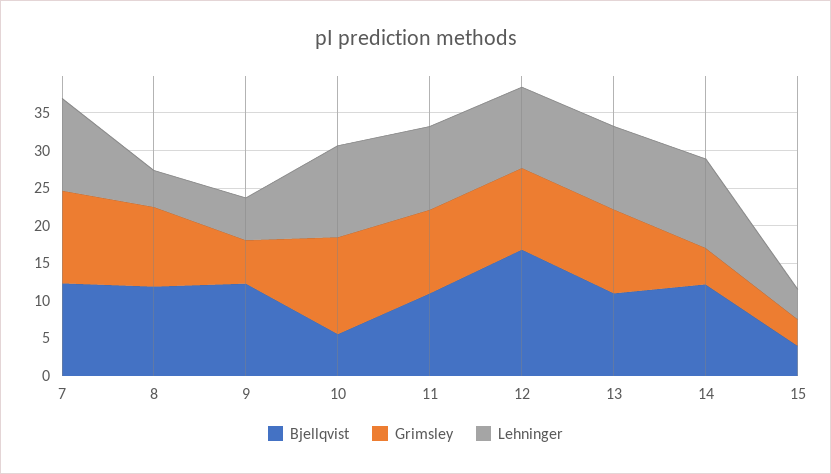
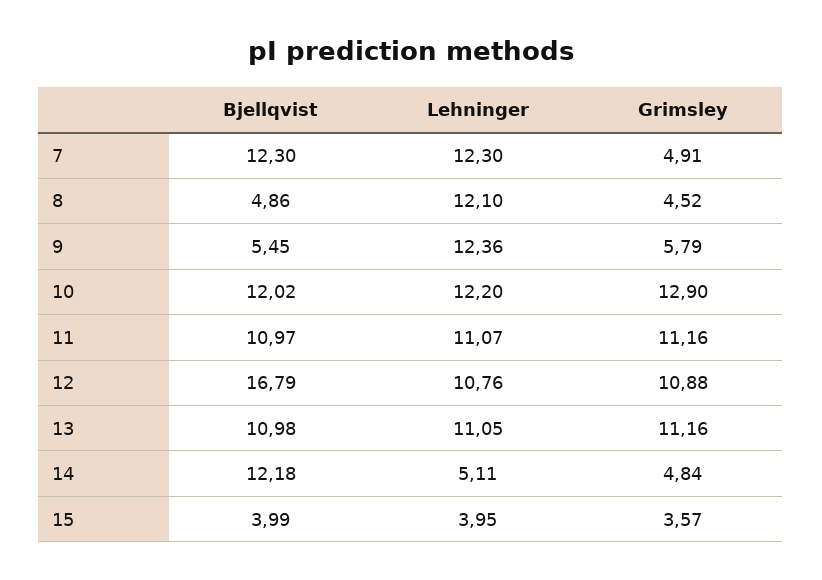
Grimsley, 7: 12.5 -> 4.91
Bjellqvist, 8: 12.5 -> 4.86
Grimsley, 8: 10 -> 4.52
Lehninger, 8: 5 -> 12.1
Bjellqvist, 9: 12.5 -> 5.45
Lehninger, 9: 5 -> 12.36
Bjellqvist, 10: 5 -> 12.02
Lehninger, 14: 12.5 -> 5.11

